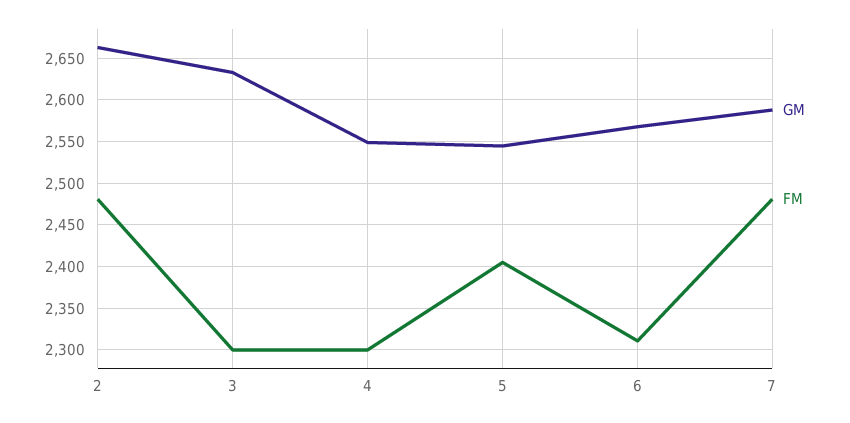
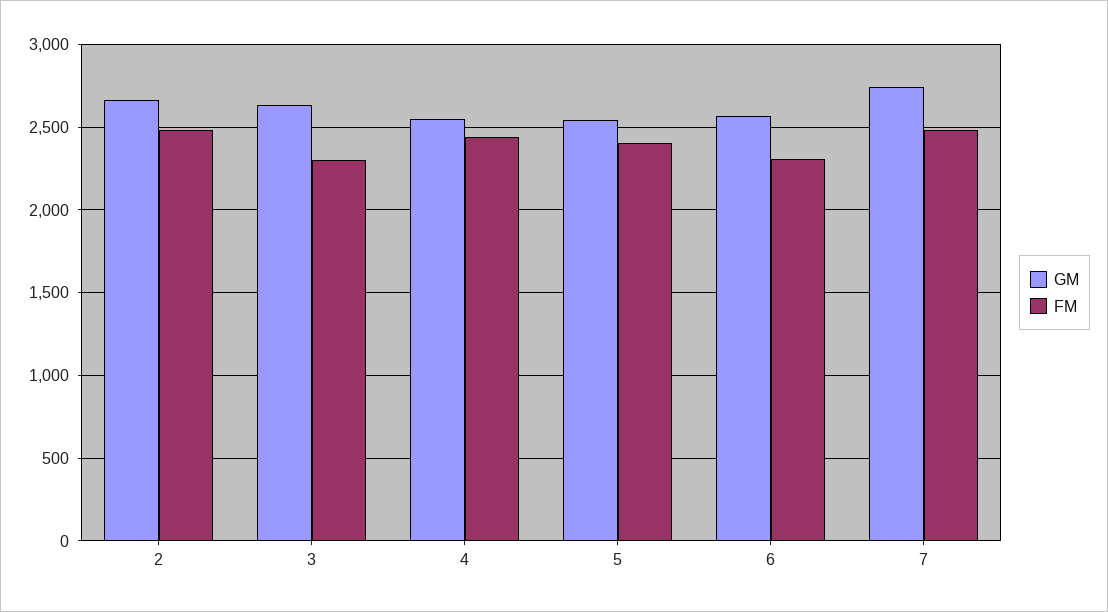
FM, 4: 2300 -> 2450
GM, 7: 2590 -> 2750

